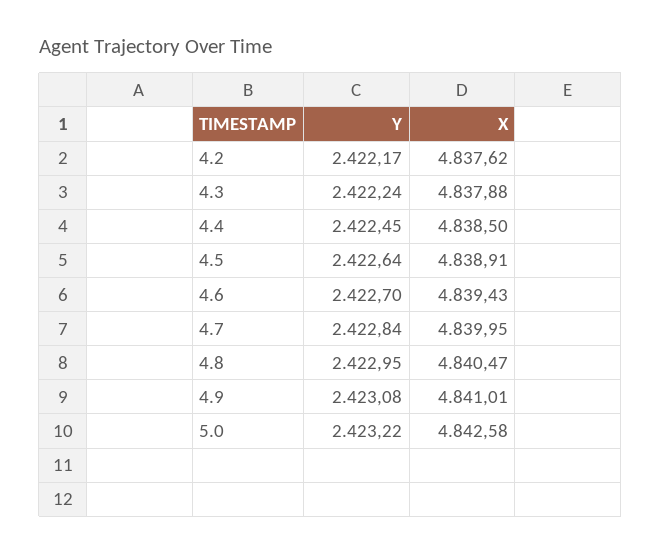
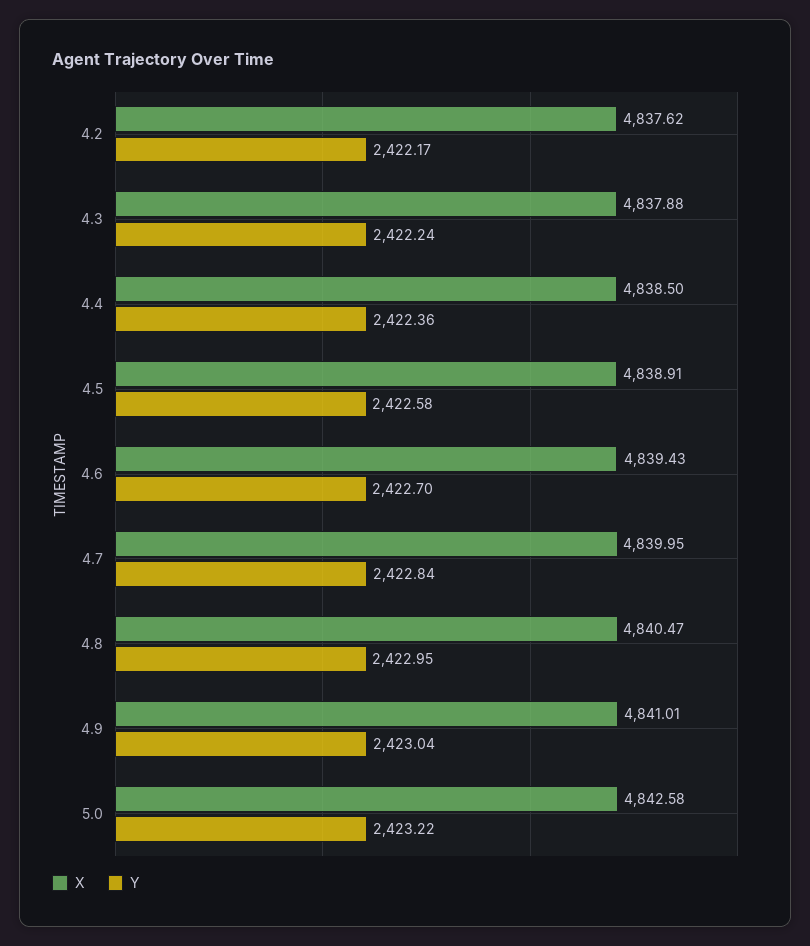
Y, 4.4: 2422.45 -> 2422.36
Y, 4.5: 2422.64 -> 2422.58
Y, 4.9: 2423.08 -> 2423.04

